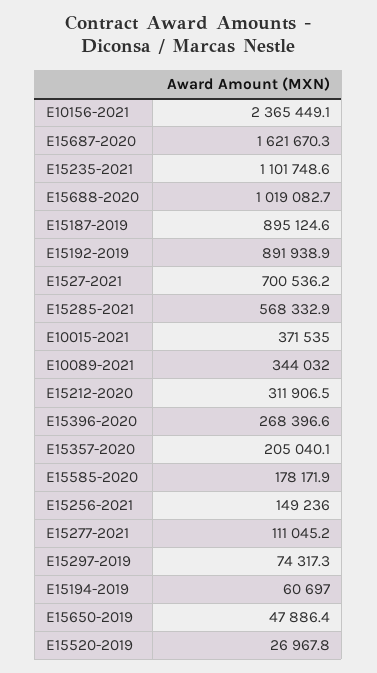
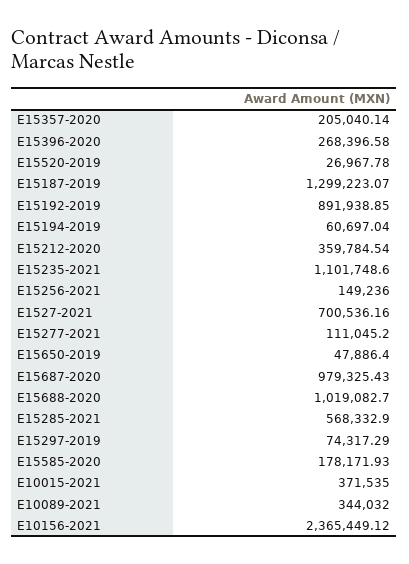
E15687-2020: 1621670.3 -> 979325.43
E15187-2019: 895124.6 -> 1299223.07
E15212-2020: 311906.5 -> 359784.54

